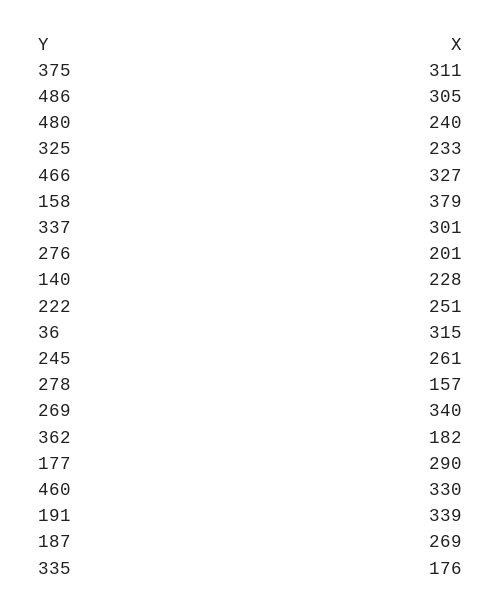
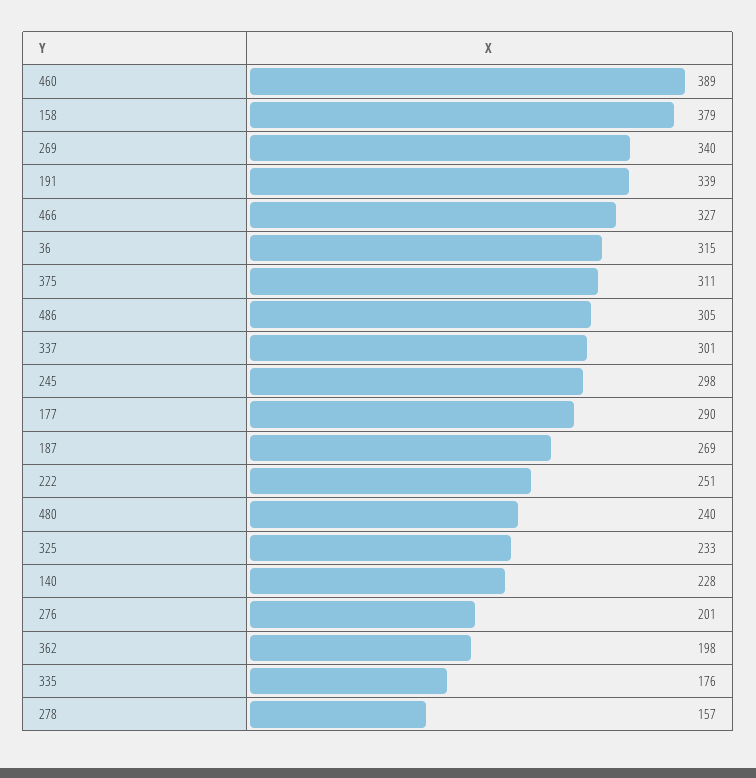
245: 261 -> 298
362: 182 -> 198
460: 330 -> 389

